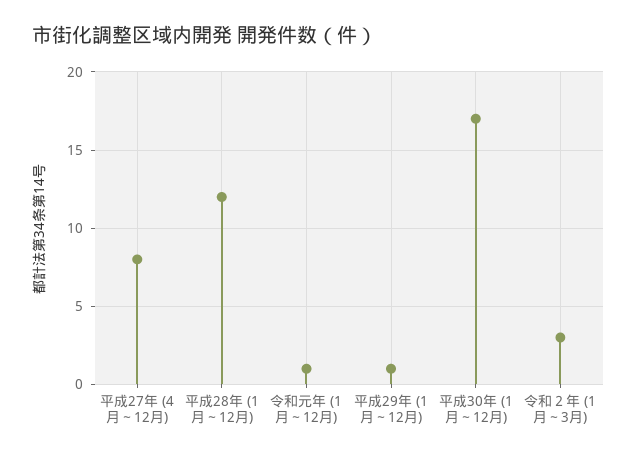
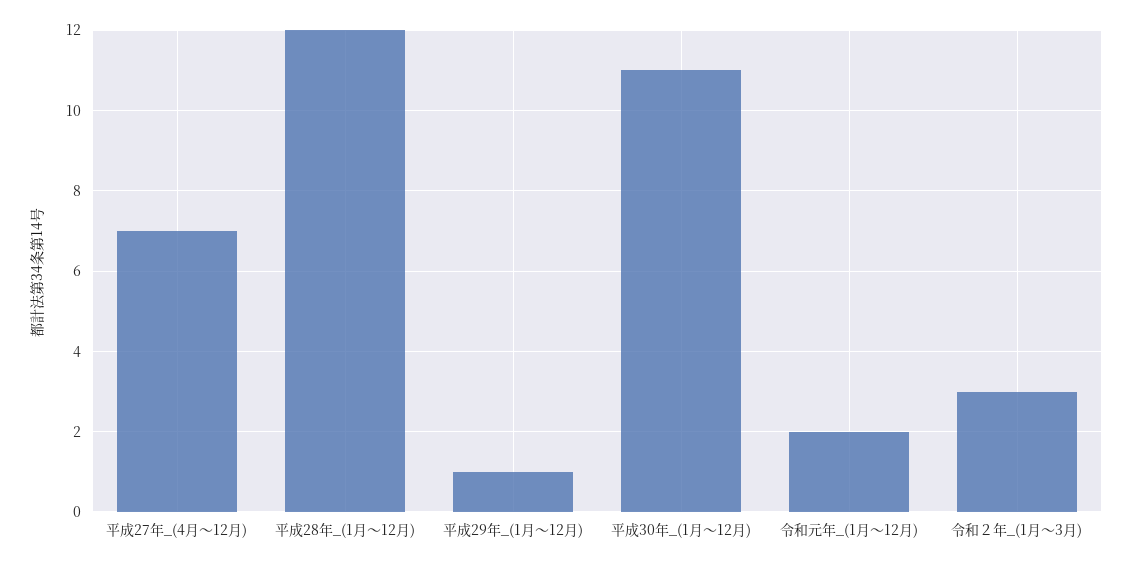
平成27年 (4月～12月): 8 -> 7
令和元年 (1月～12月): 1 -> 2
平成30年 (1月～12月): 17 -> 11

